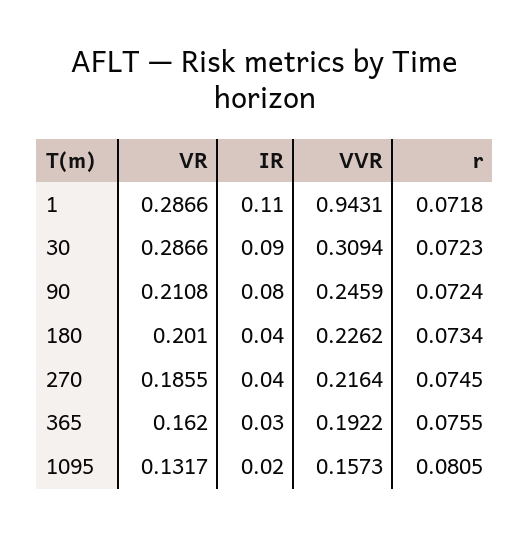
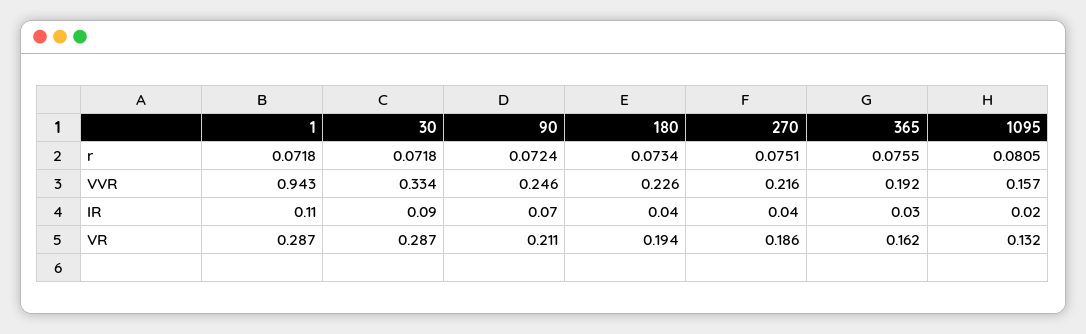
VVR, 30: 0.3094 -> 0.334
r, 30: 0.0723 -> 0.0718
IR, 90: 0.08 -> 0.07
VR, 180: 0.201 -> 0.194
r, 270: 0.0745 -> 0.0751

